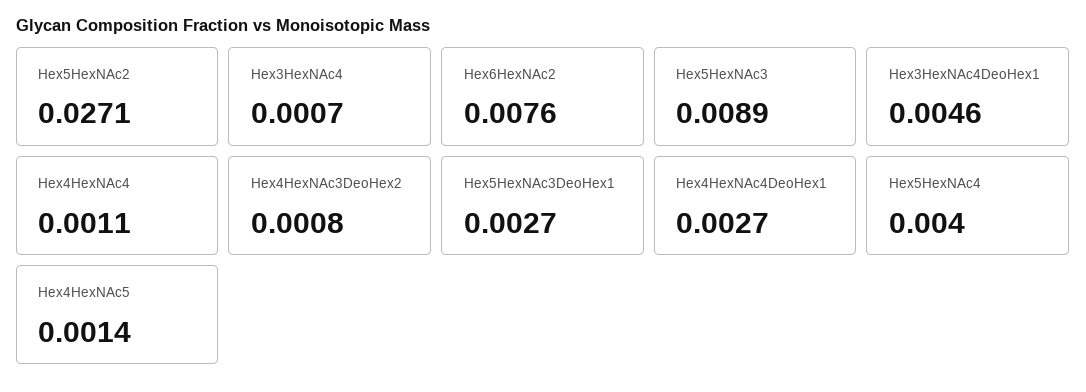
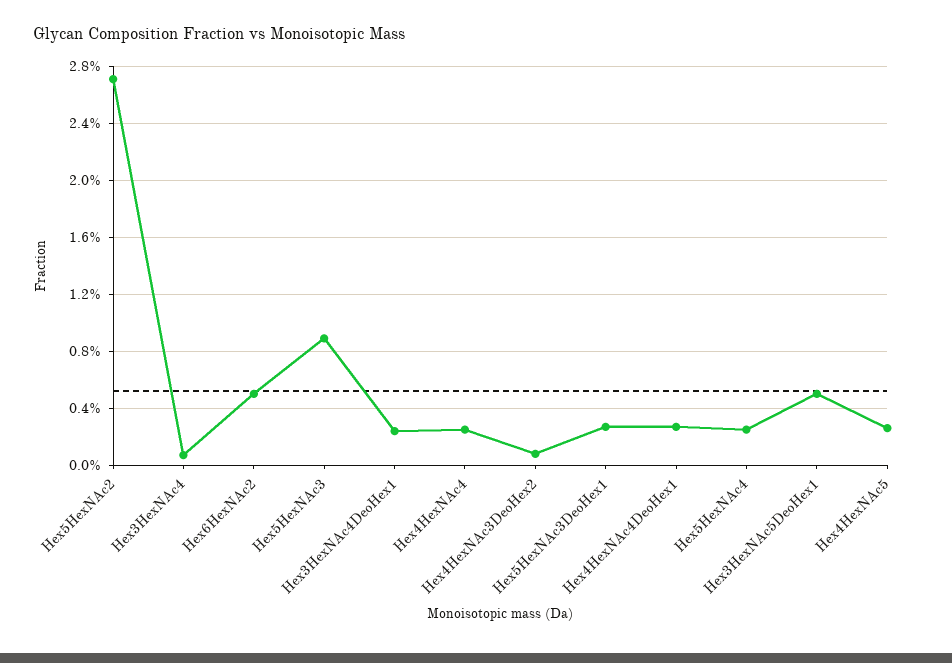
Hex6HexNAc2: 0.0076 -> 0.005
Hex3HexNAc4DeoHex1: 0.0046 -> 0.0025
Hex4HexNAc4: 0.0011 -> 0.0025
Hex5HexNAc4: 0.004 -> 0.0025
Hex4HexNAc5: 0.0014 -> 0.0025
Hex3HexNAc5DeoHex1: none -> 0.005

